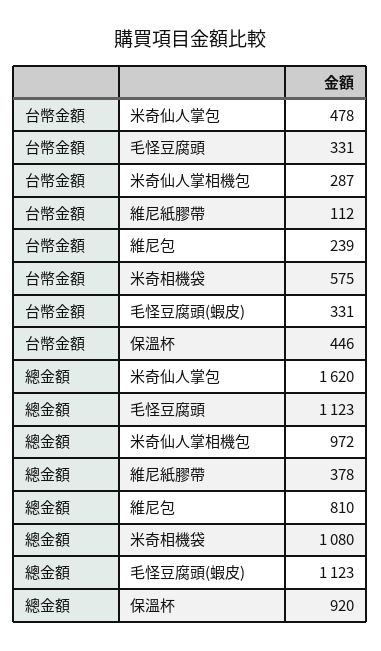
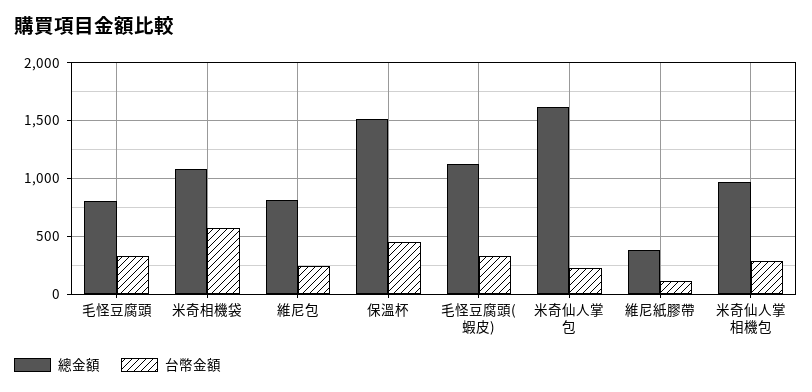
台幣金額, 米奇仙人掌包: 478 -> 200
總金額, 毛怪豆腐頭: 1123 -> 800
總金額, 保溫杯: 920 -> 1500

